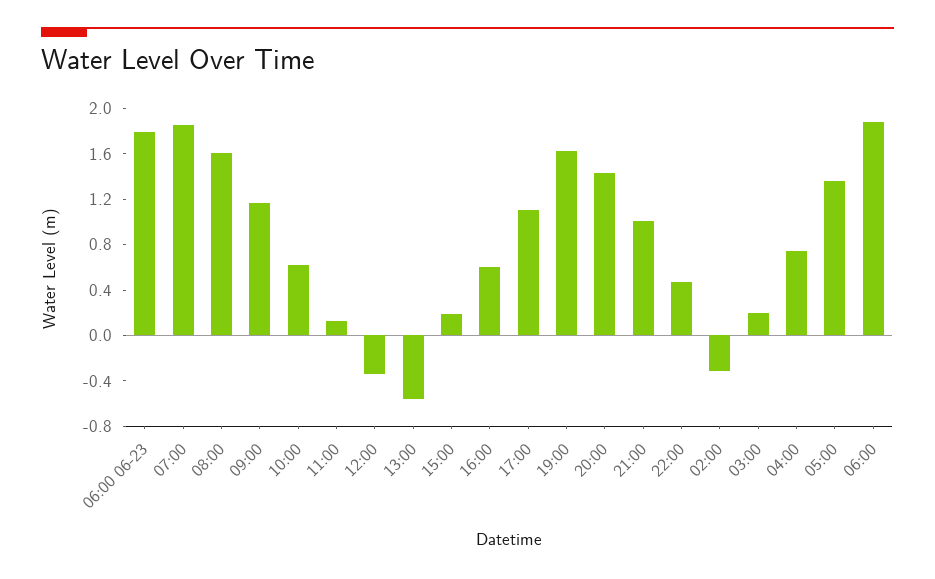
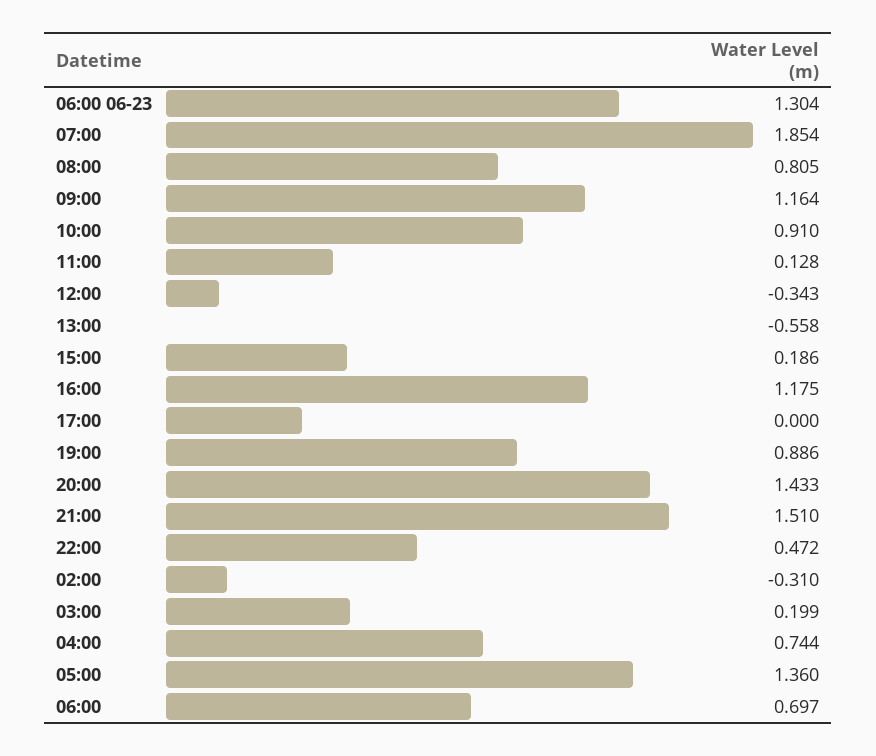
06:00 06-23: 1.8 -> 1.304
08:00: 1.6 -> 0.805
10:00: 0.6 -> 0.91
16:00: 0.6 -> 1.175
17:00: 1.1 -> 0
19:00: 1.6 -> 0.886
21:00: 1 -> 1.51
06:00: 1.9 -> 0.697

